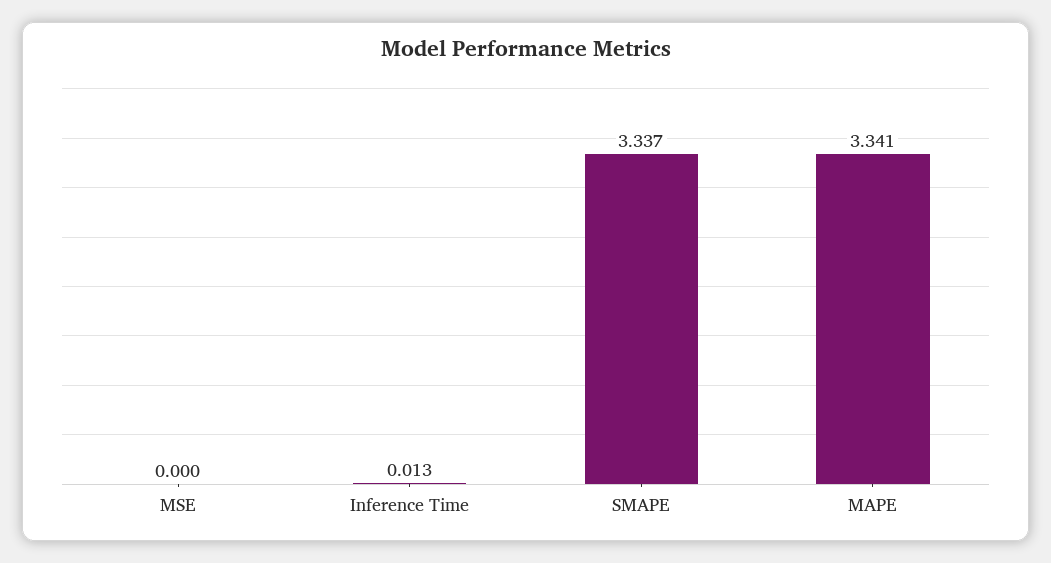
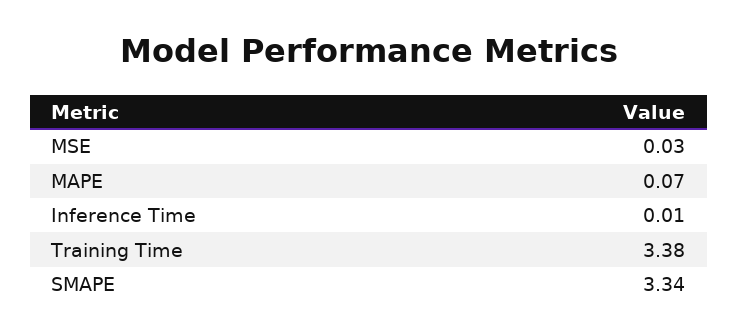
MSE: 0 -> 0.03
MAPE: 3.341 -> 0.07
Training Time: none -> 3.38

